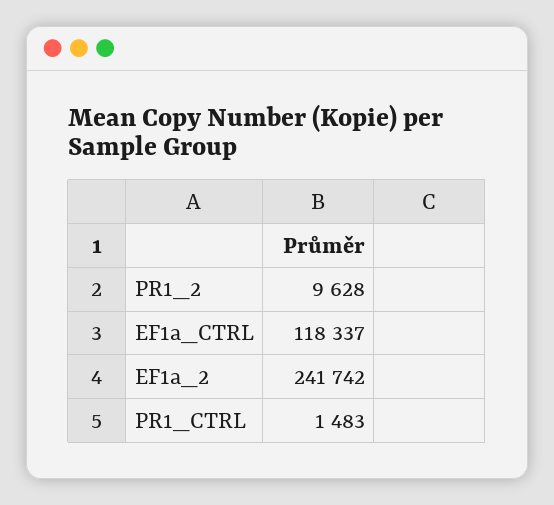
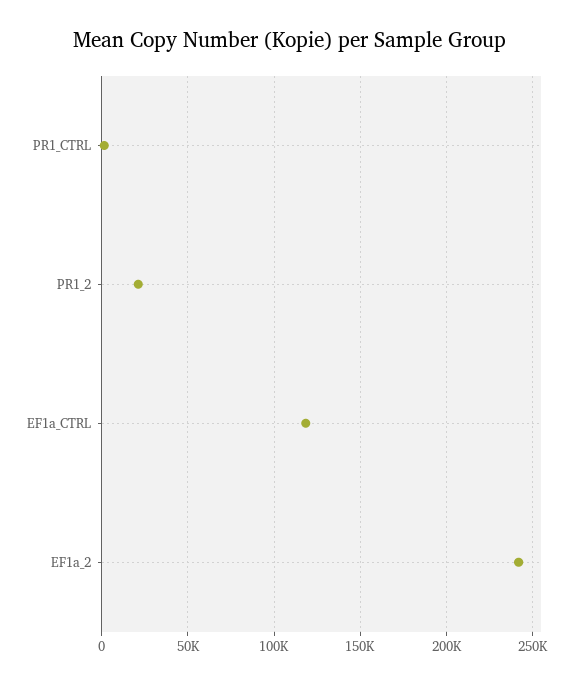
PR1_2: 9628 -> 20000

